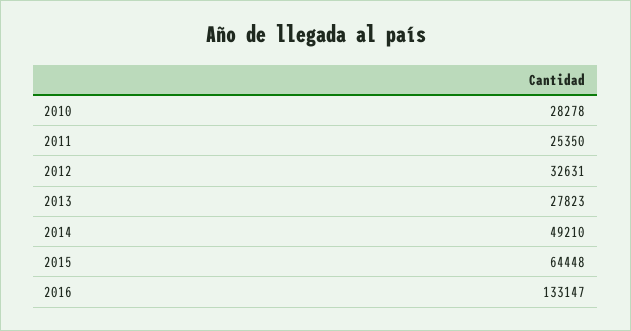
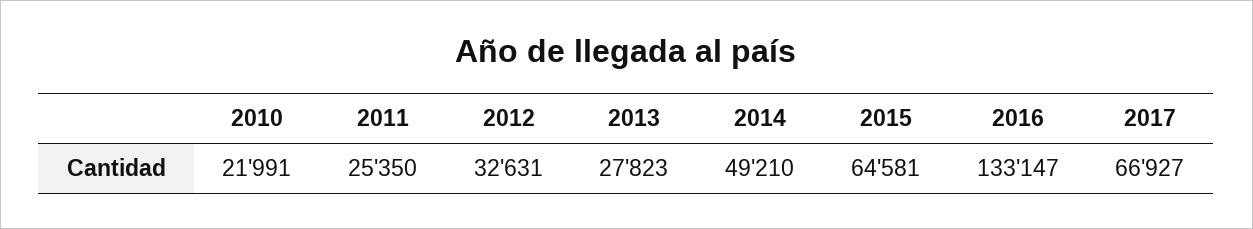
2010: 28278 -> 21991
2015: 64448 -> 64581
2017: none -> 66927

